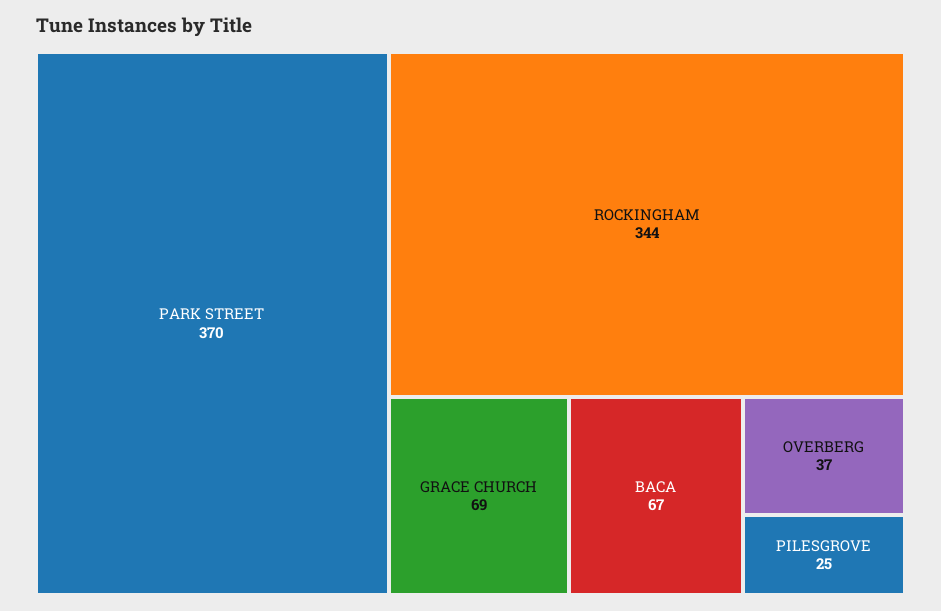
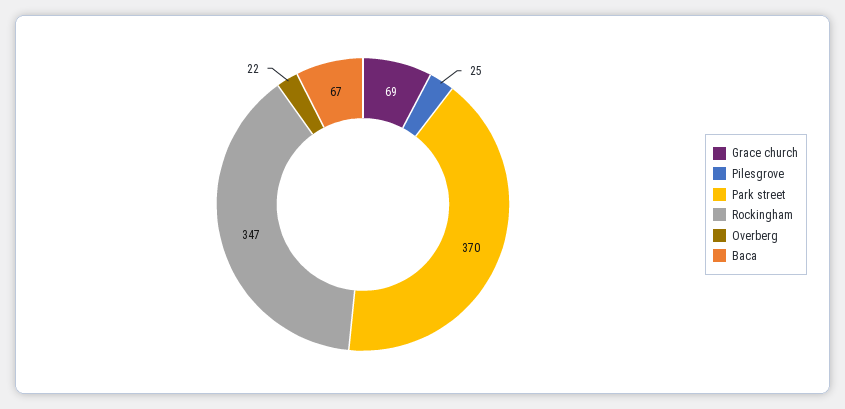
ROCKINGHAM: 344 -> 347
OVERBERG: 37 -> 22

